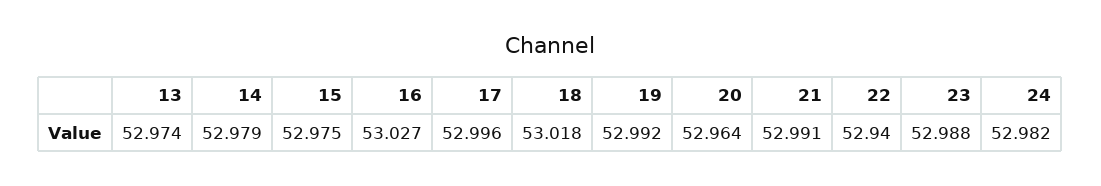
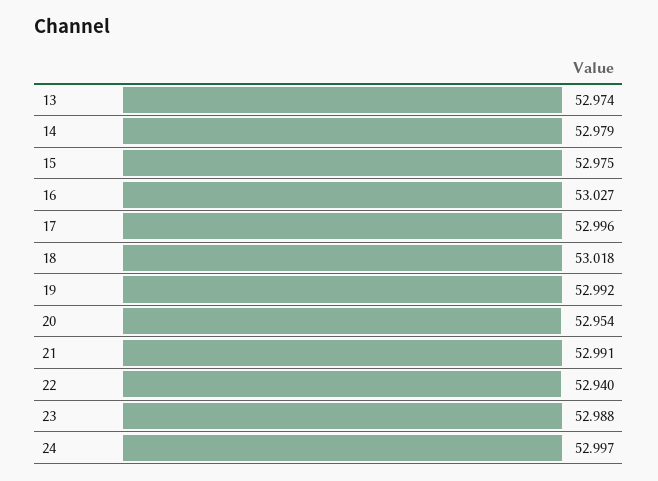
20: 52.964 -> 52.954
24: 52.982 -> 52.997

